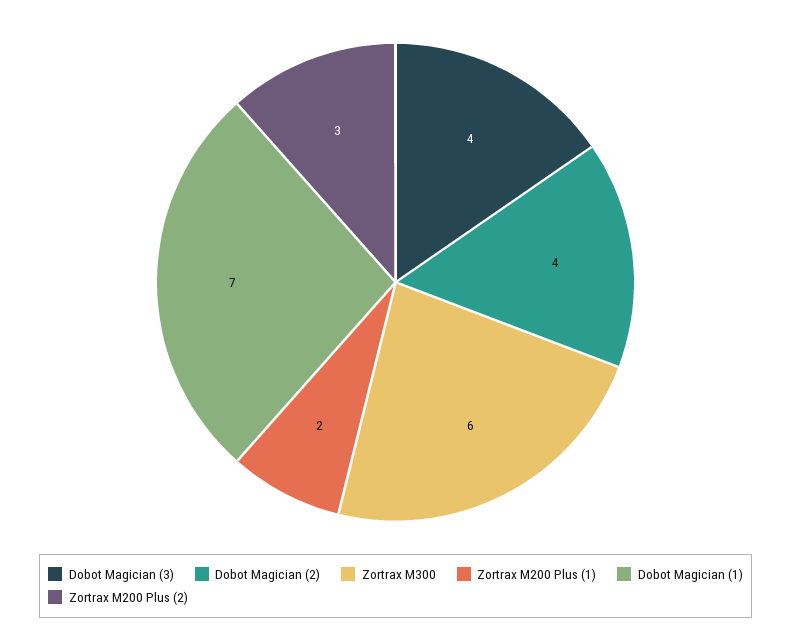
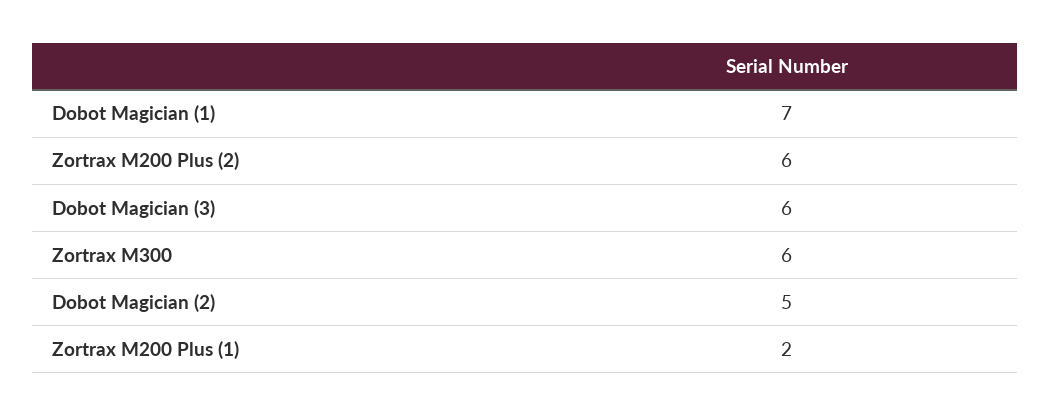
Dobot Magician (3): 4 -> 6
Dobot Magician (2): 4 -> 5
Zortrax M200 Plus (2): 3 -> 6

